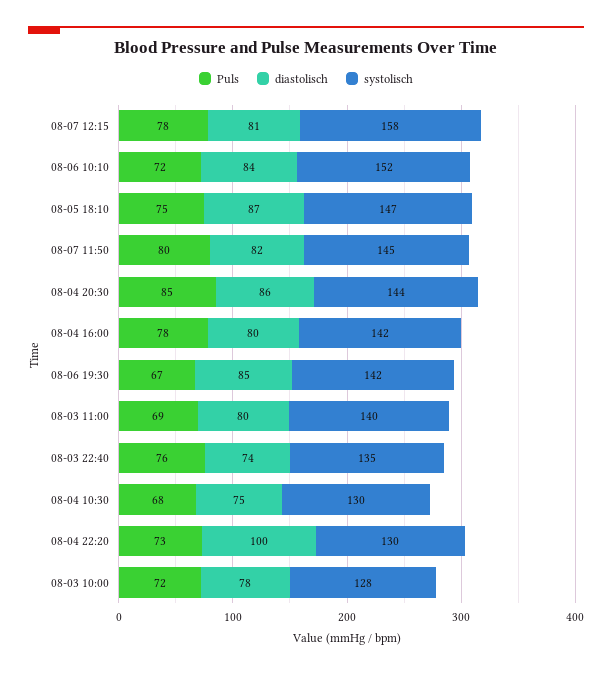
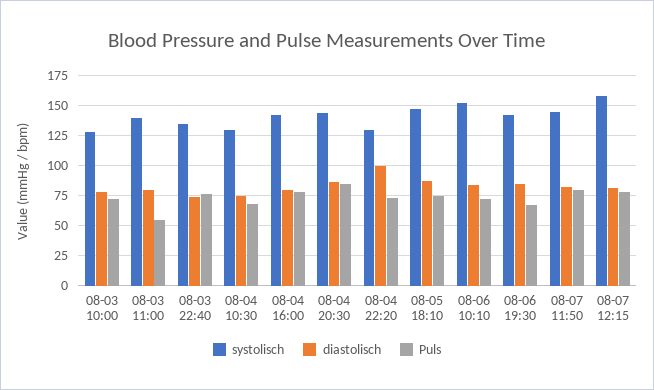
Puls, 08-03 11:00: 69 -> 55

